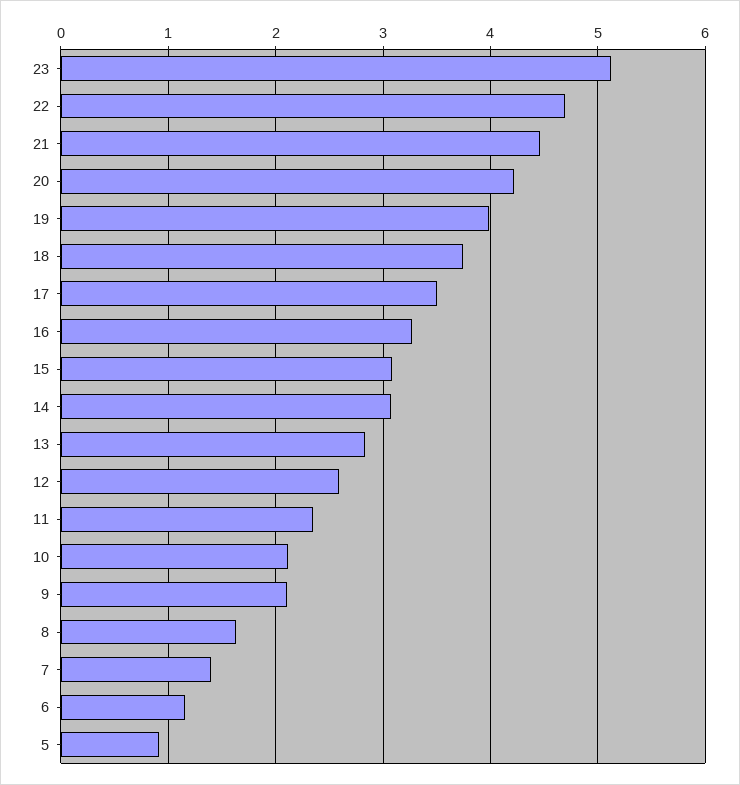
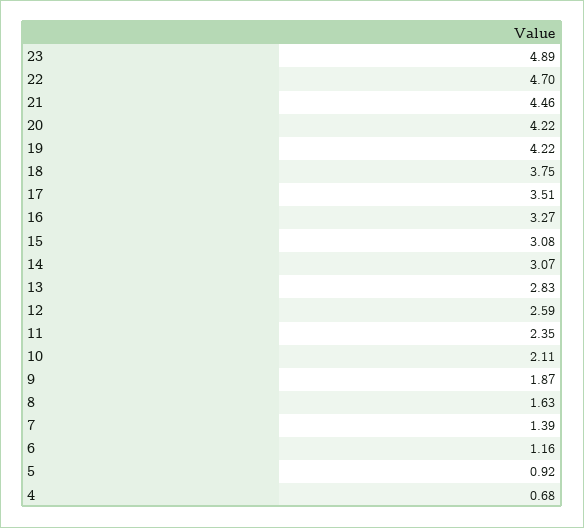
23: 5.1 -> 4.89
19: 4 -> 4.22
9: 2.1 -> 1.87
4: none -> 0.68

